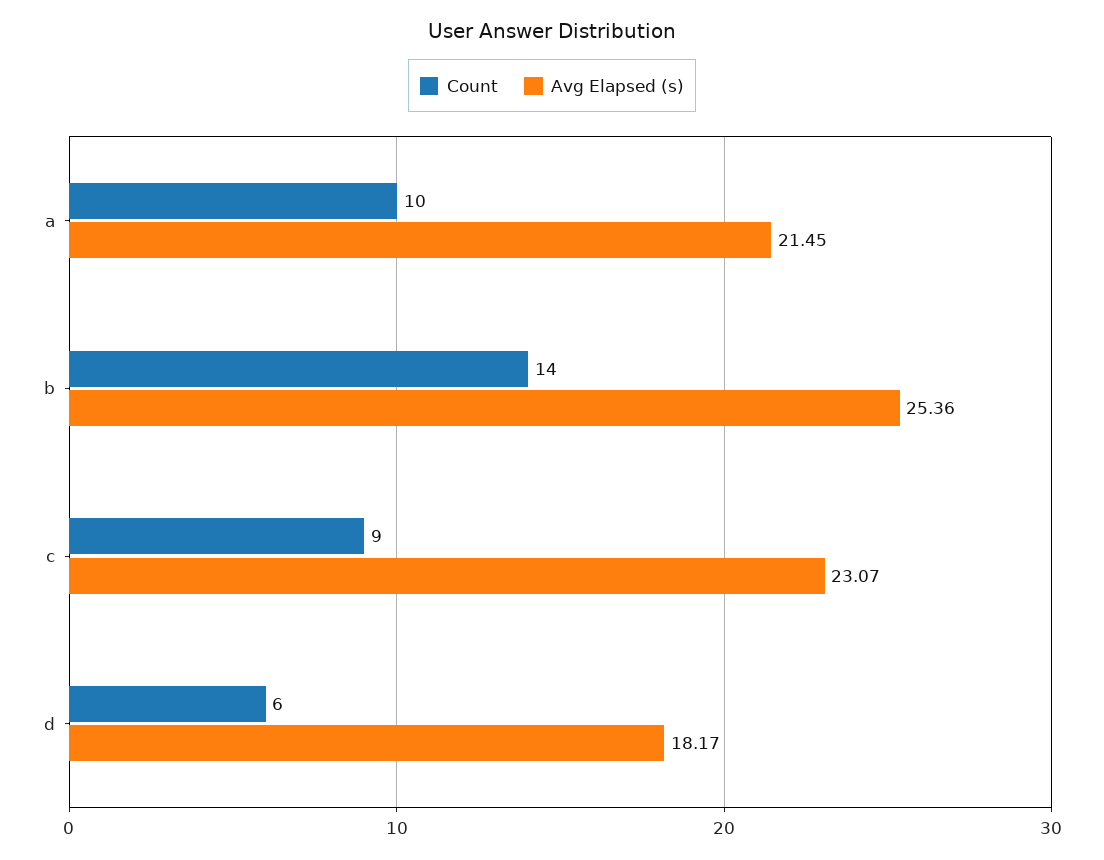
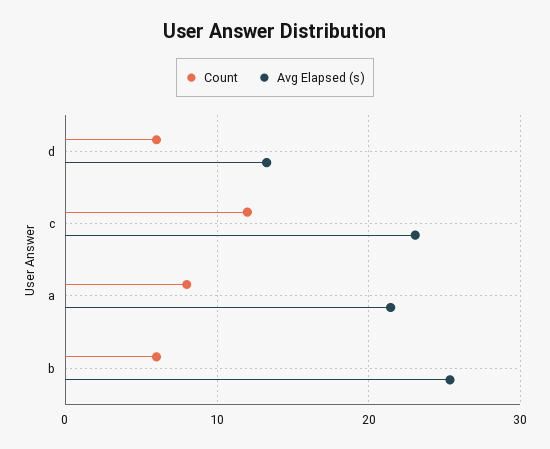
Count, a: 10 -> 8
Count, b: 14 -> 6
Count, c: 9 -> 12
Avg Elapsed (s), d: 18.17 -> 13

